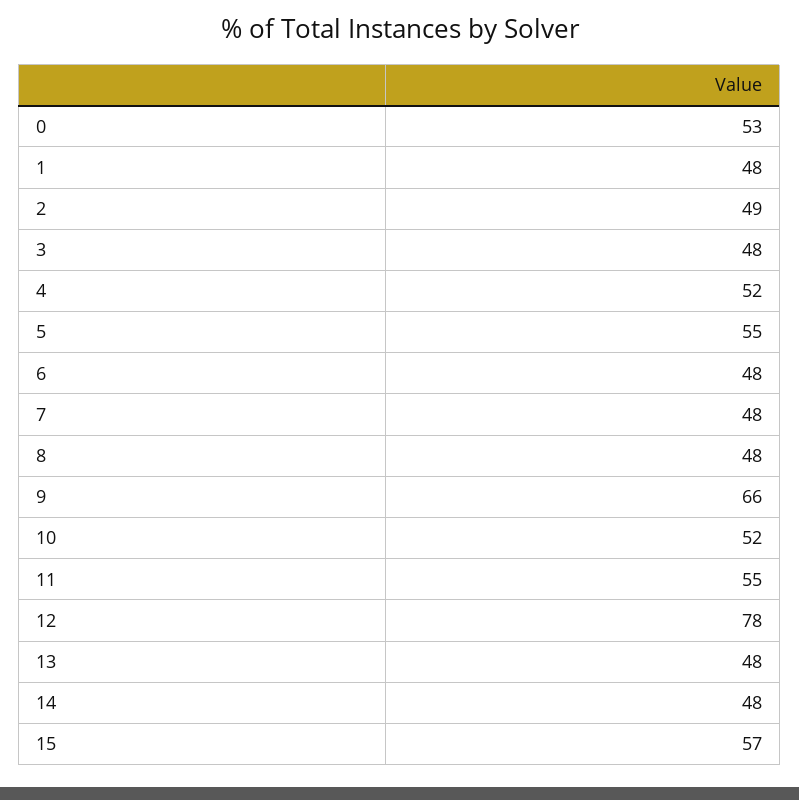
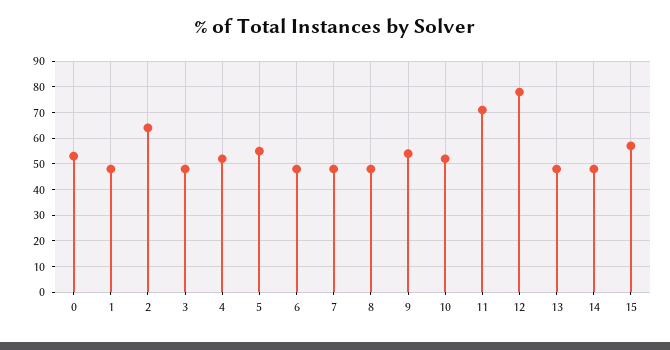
2: 49 -> 65
9: 66 -> 55
11: 55 -> 70

